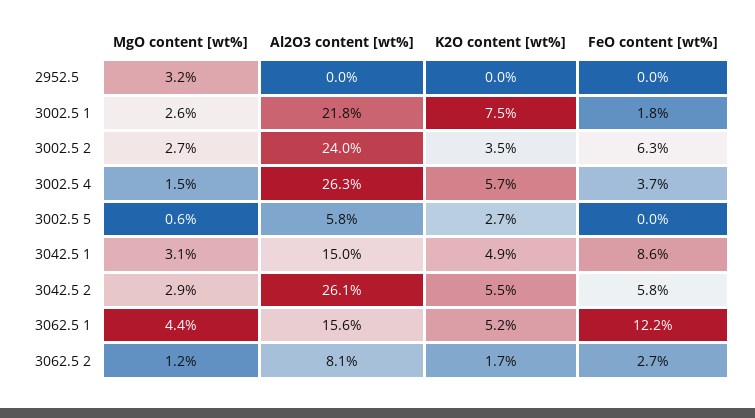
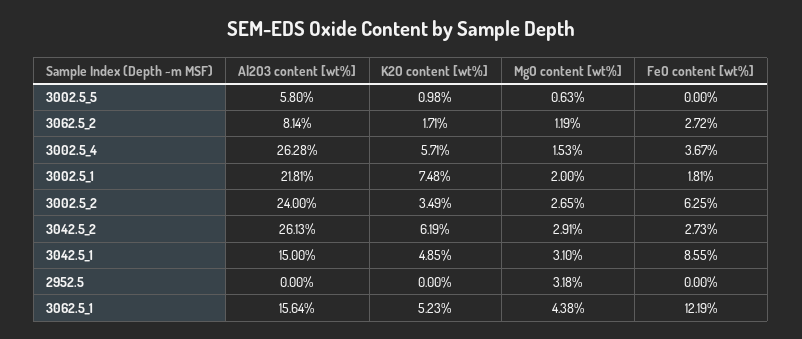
MgO content [wt%], 3002.5 1: 2.6 -> 2
K2O content [wt%], 3002.5 5: 2.7 -> 0.98
K2O content [wt%], 3042.5 2: 5.5 -> 6.19
FeO content [wt%], 3042.5 2: 5.8 -> 2.73

